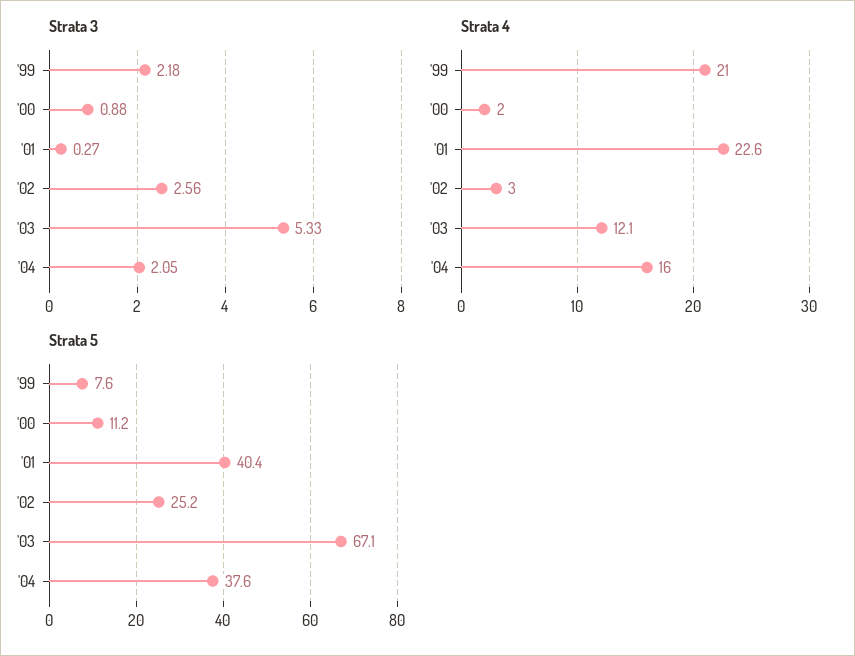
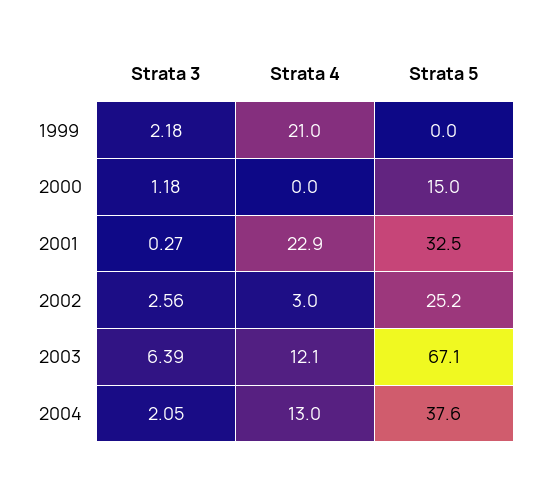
Strata 3, '00: 0.88 -> 1.18
Strata 3, '03: 5.33 -> 6.39
Strata 4, '00: 2 -> 0
Strata 4, '01: 22.6 -> 22.9
Strata 4, '04: 16 -> 13
Strata 5, '99: 7.6 -> 0
Strata 5, '00: 11.2 -> 15
Strata 5, '01: 40.4 -> 32.5

